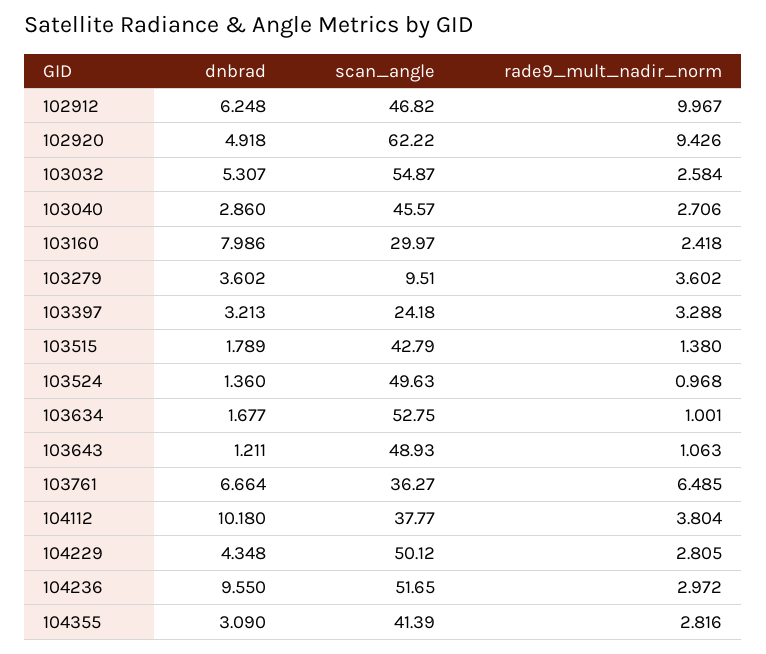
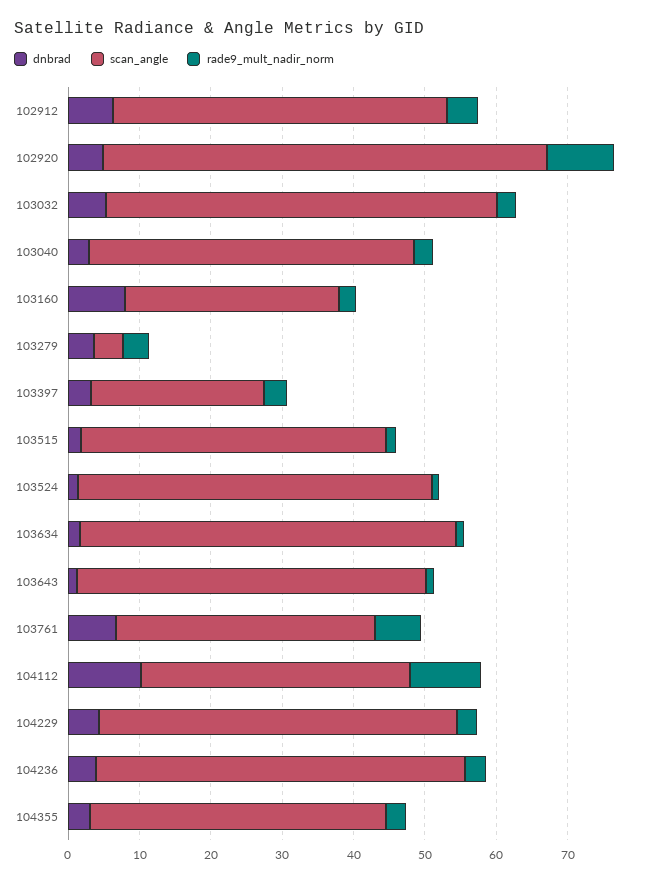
rade9_mult_nadir_norm, 102912: 9.967 -> 4
scan_angle, 103279: 9.51 -> 4
rade9_mult_nadir_norm, 104112: 3.804 -> 10
dnbrad, 104236: 9.55 -> 4

